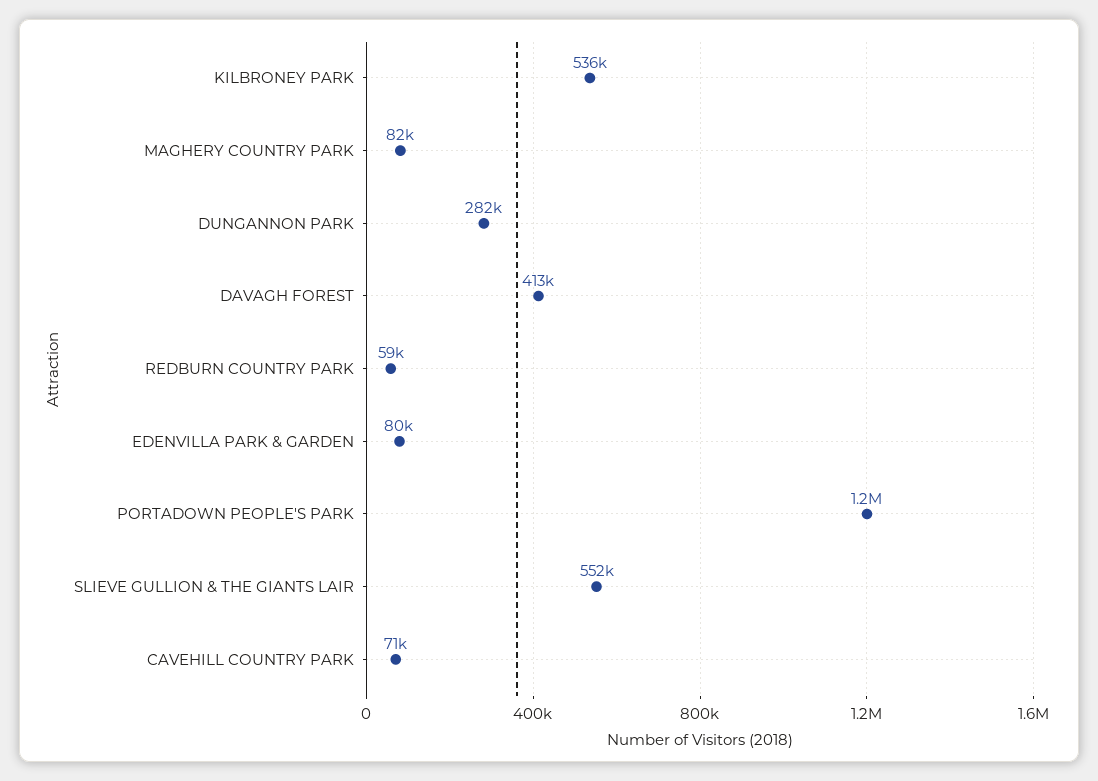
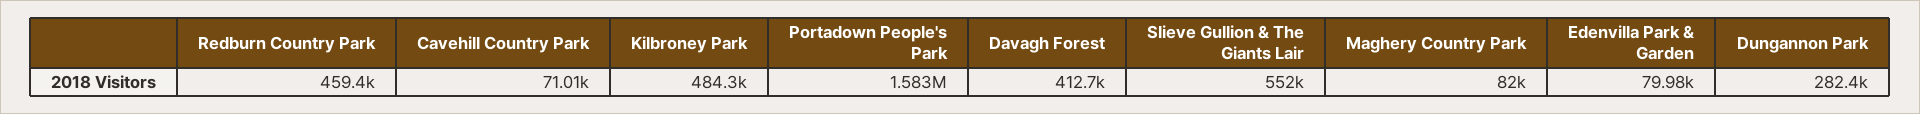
KILBRONEY PARK: 536000 -> 484300
REDBURN COUNTRY PARK: 59000 -> 459400
PORTADOWN PEOPLE'S PARK: 1200000 -> 1583000

